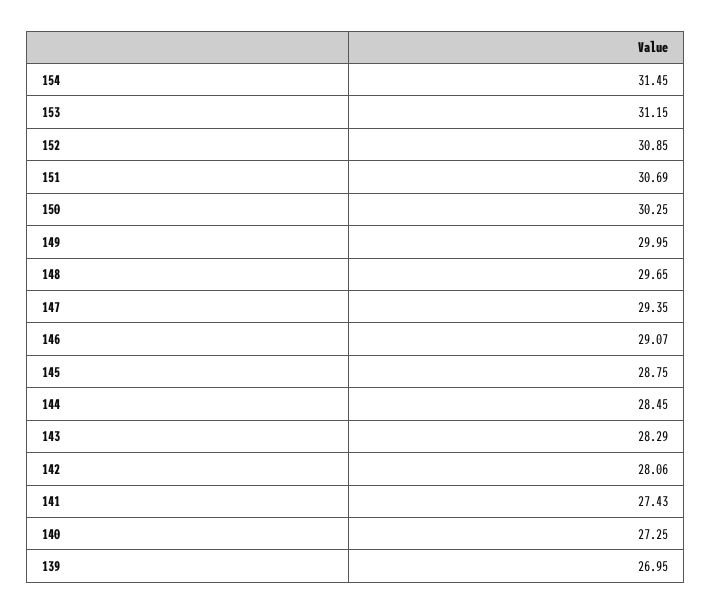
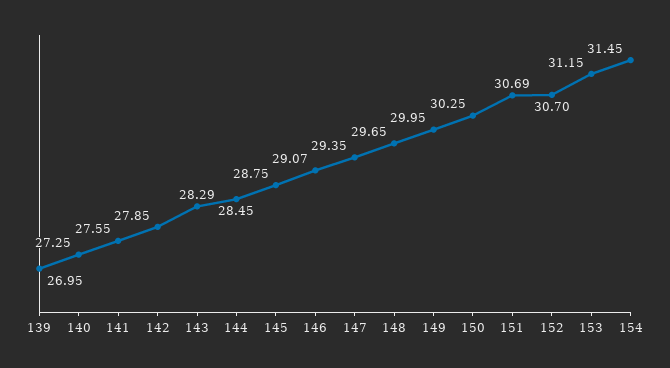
152: 30.85 -> 30.7
142: 28.06 -> 27.85
141: 27.43 -> 27.55

